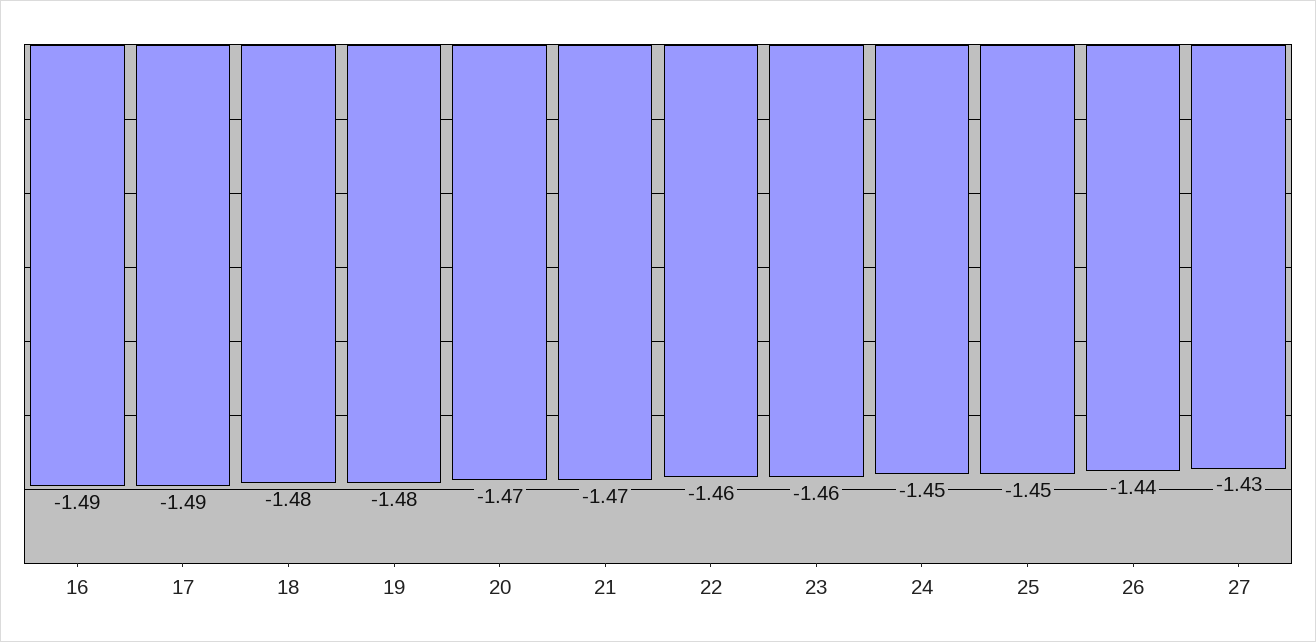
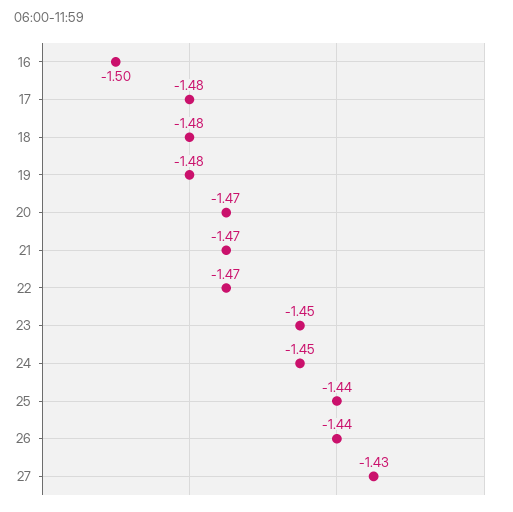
16: -1.49 -> -1.5
17: -1.49 -> -1.48
22: -1.46 -> -1.47
23: -1.46 -> -1.45
25: -1.45 -> -1.44

